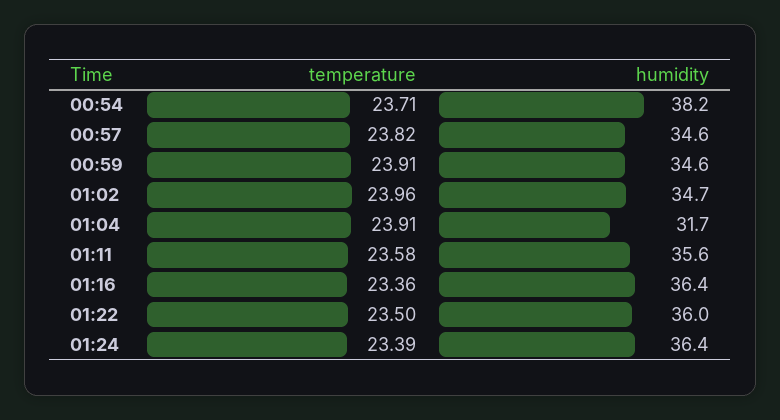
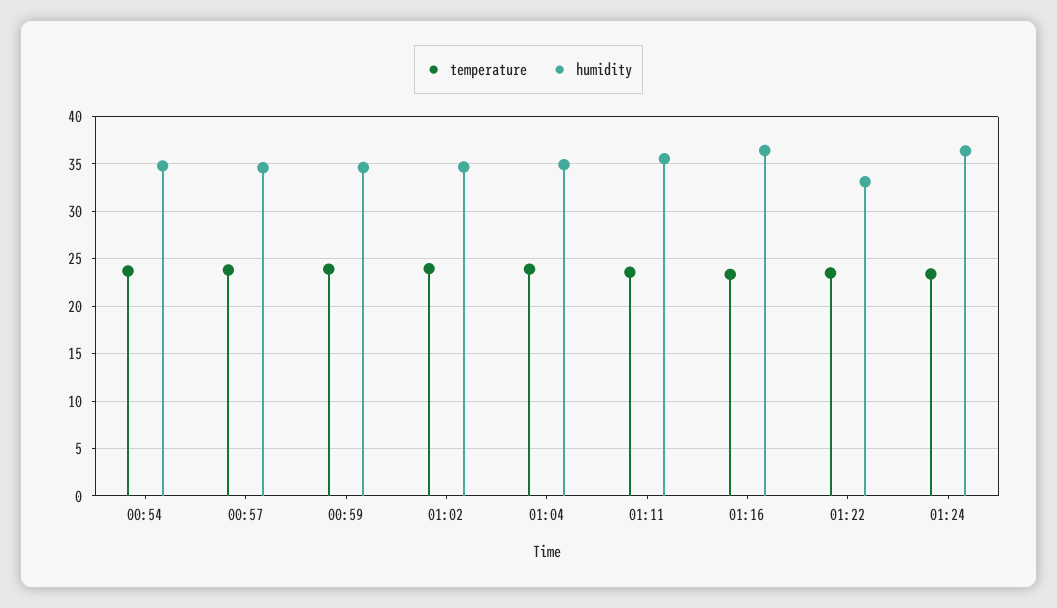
humidity, 00:54: 38.2 -> 35
humidity, 01:04: 31.7 -> 35
humidity, 01:22: 36 -> 33

